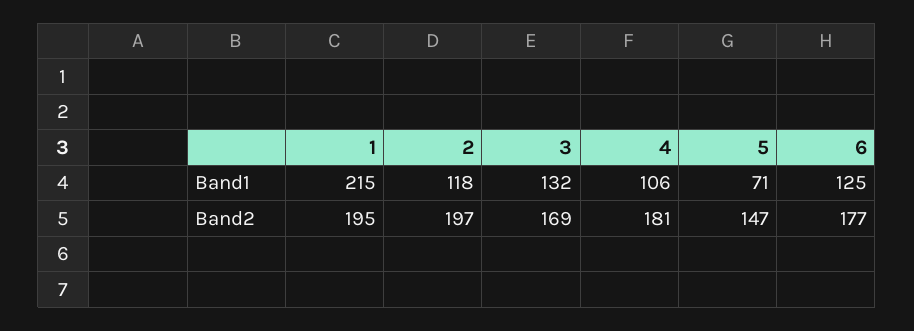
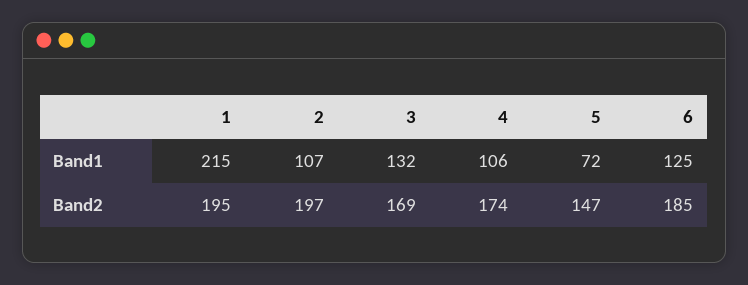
2, Band1: 118 -> 107
5, Band1: 71 -> 72
4, Band2: 181 -> 174
6, Band2: 177 -> 185

